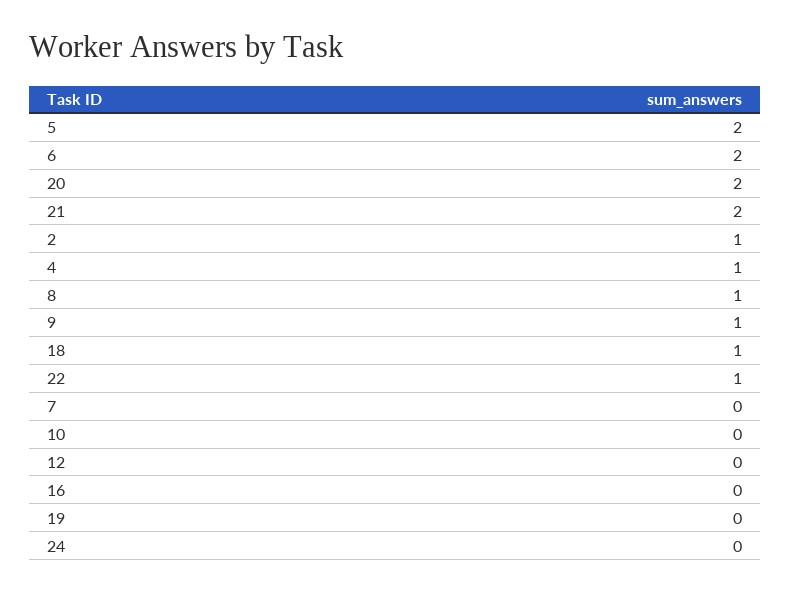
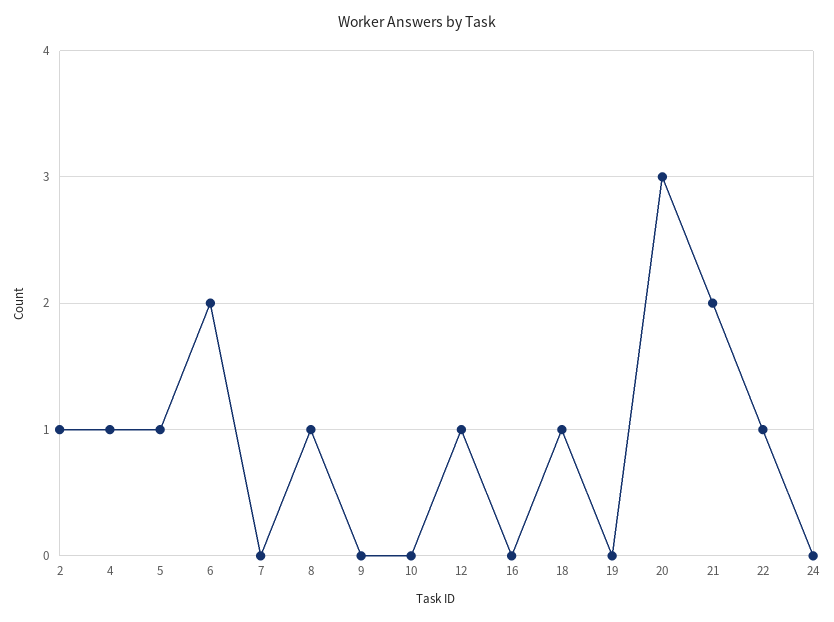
5: 2 -> 1
20: 2 -> 3
9: 1 -> 0
12: 0 -> 1

